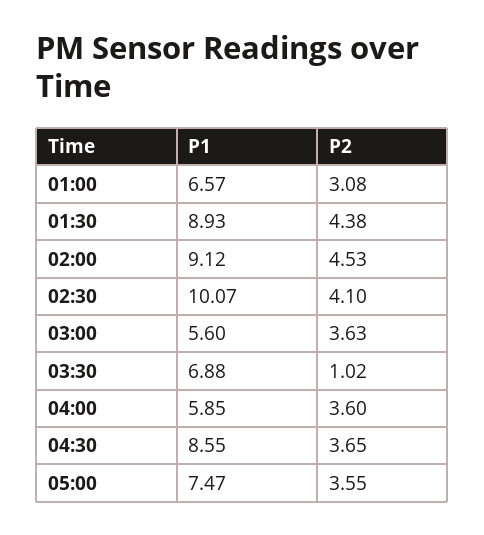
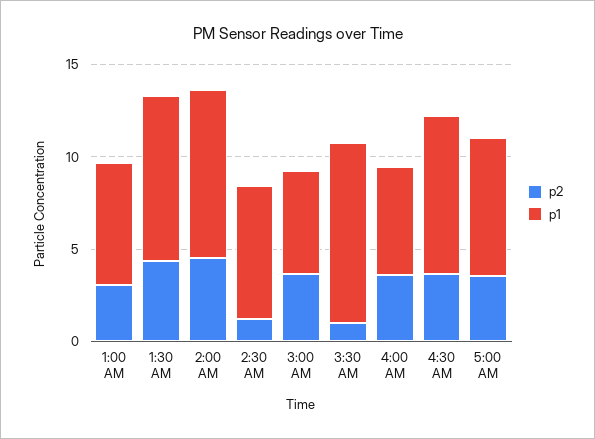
P1, 02:30: 10.07 -> 7
P2, 02:30: 4.1 -> 1
P1, 03:30: 6.88 -> 10

